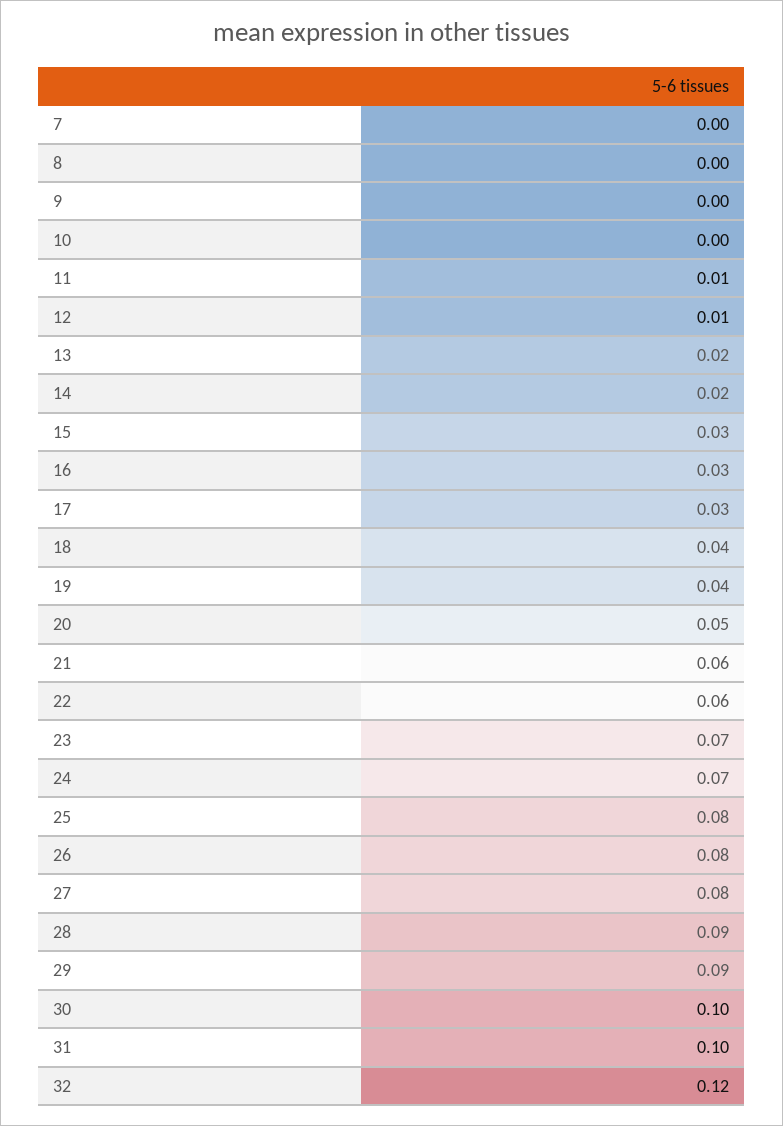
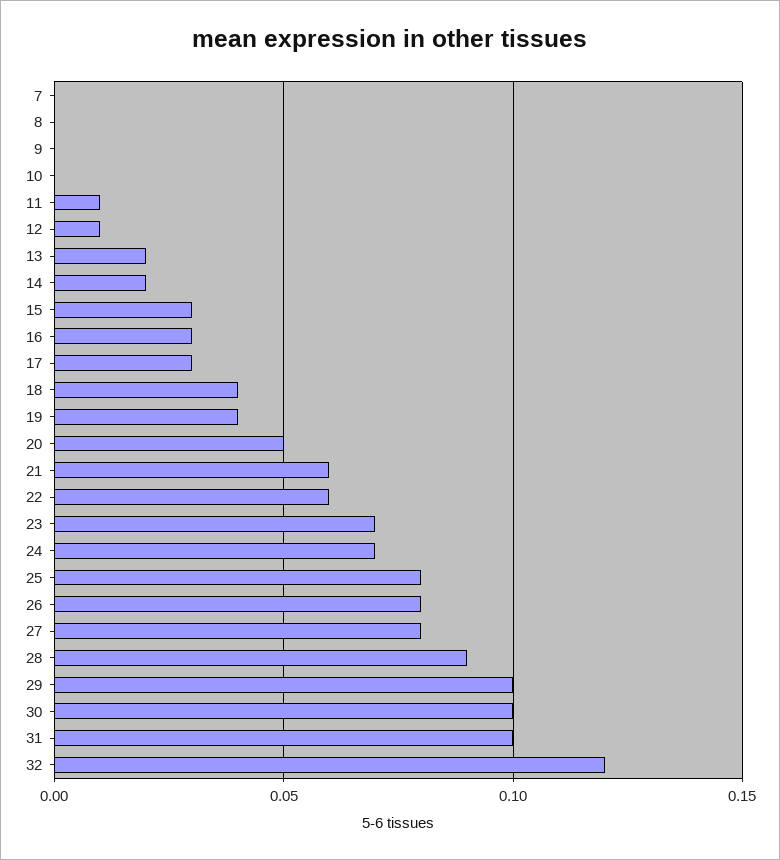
29: 0.09 -> 0.1

